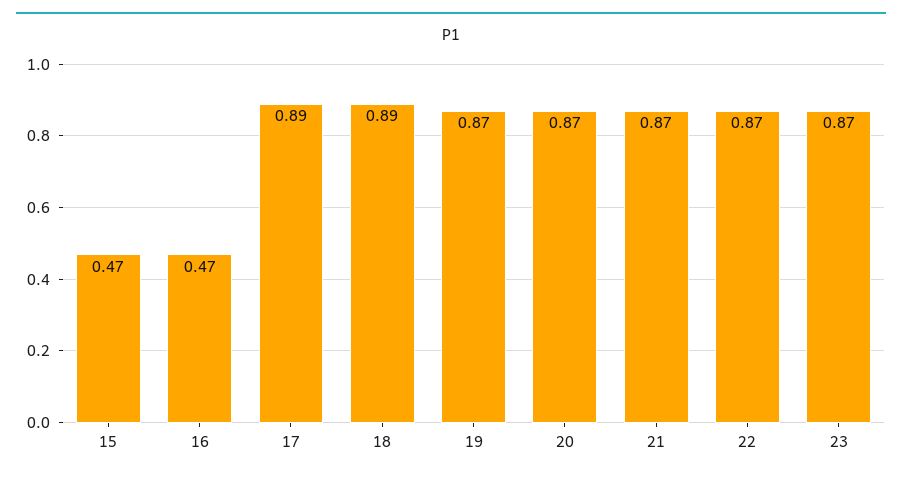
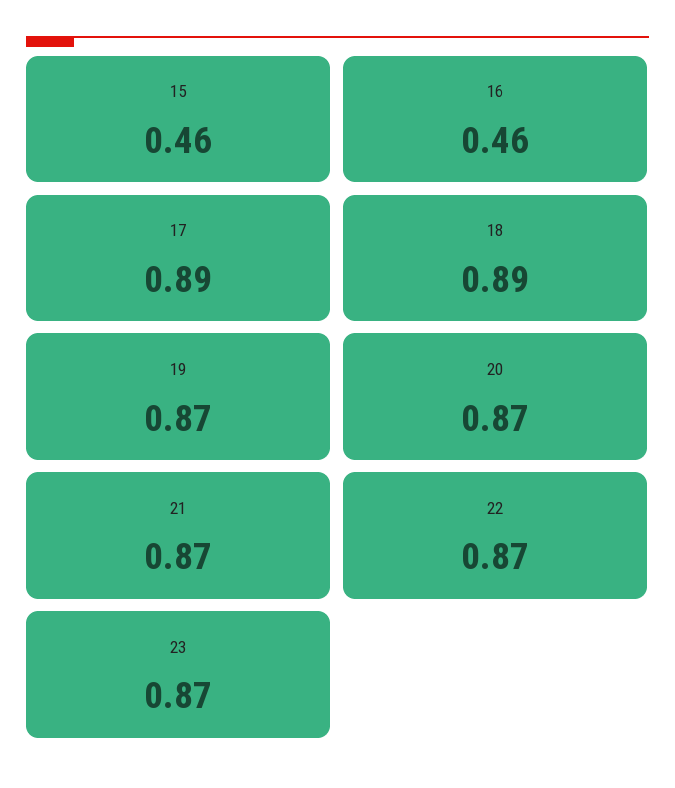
15: 0.47 -> 0.46
16: 0.47 -> 0.46

